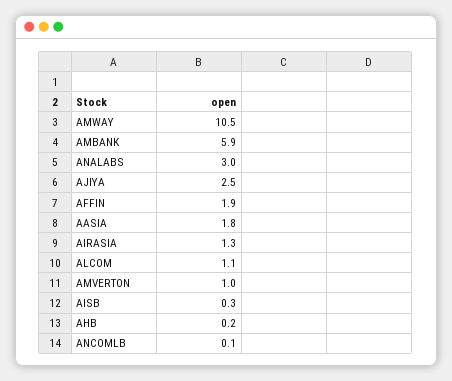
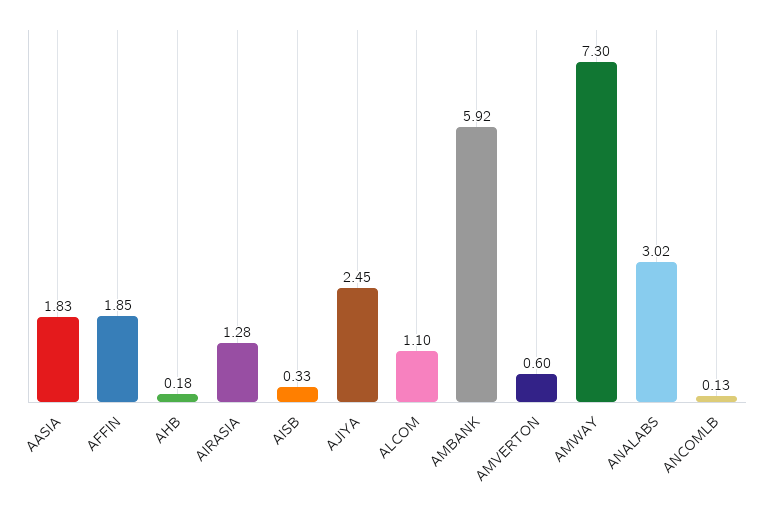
AMWAY: 10.5 -> 7.3
AMVERTON: 1 -> 0.6

